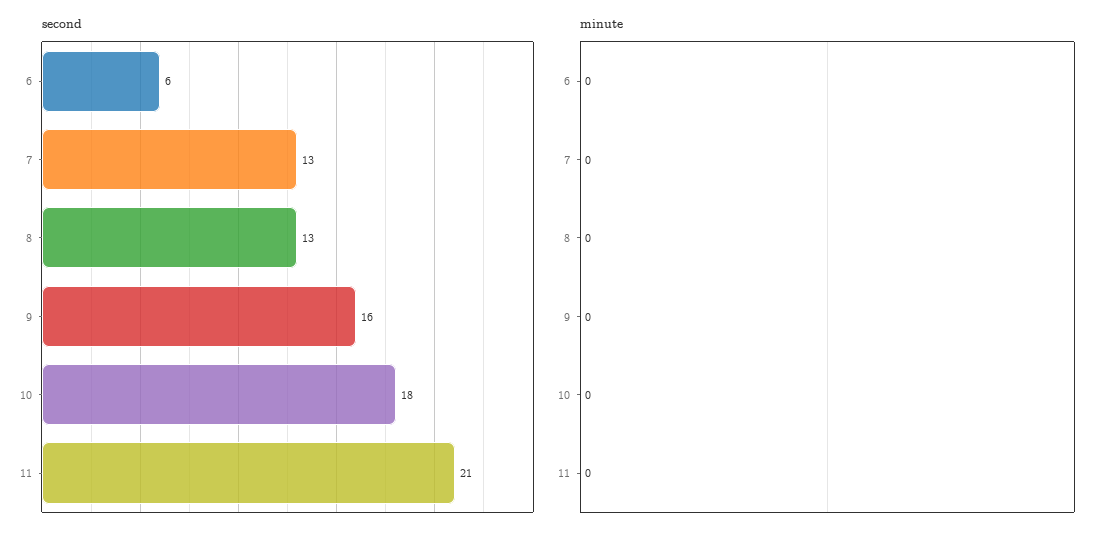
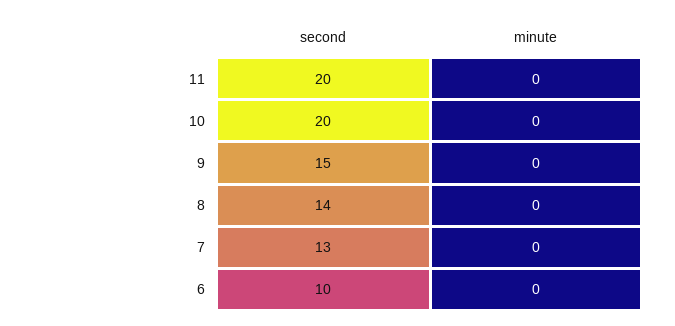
second, 6: 6 -> 10
second, 8: 13 -> 14
second, 9: 16 -> 15
second, 10: 18 -> 20
second, 11: 21 -> 20

